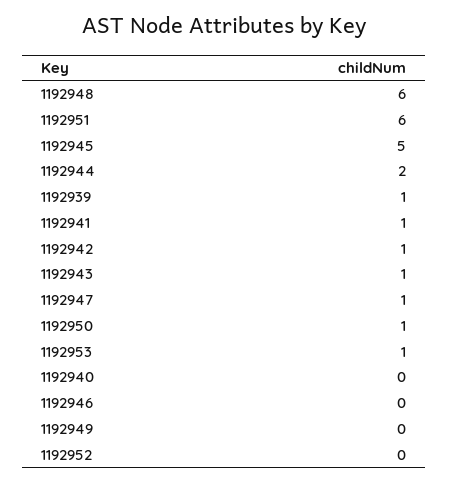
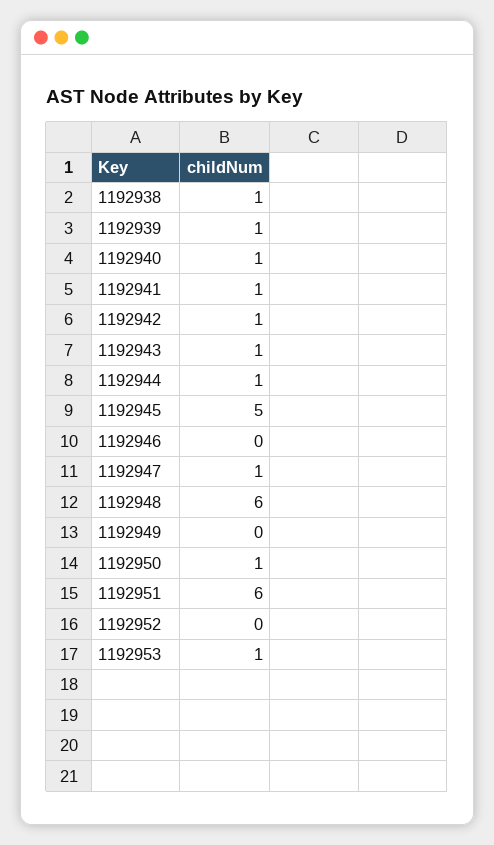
1192944: 2 -> 1
1192940: 0 -> 1
1192938: none -> 1

